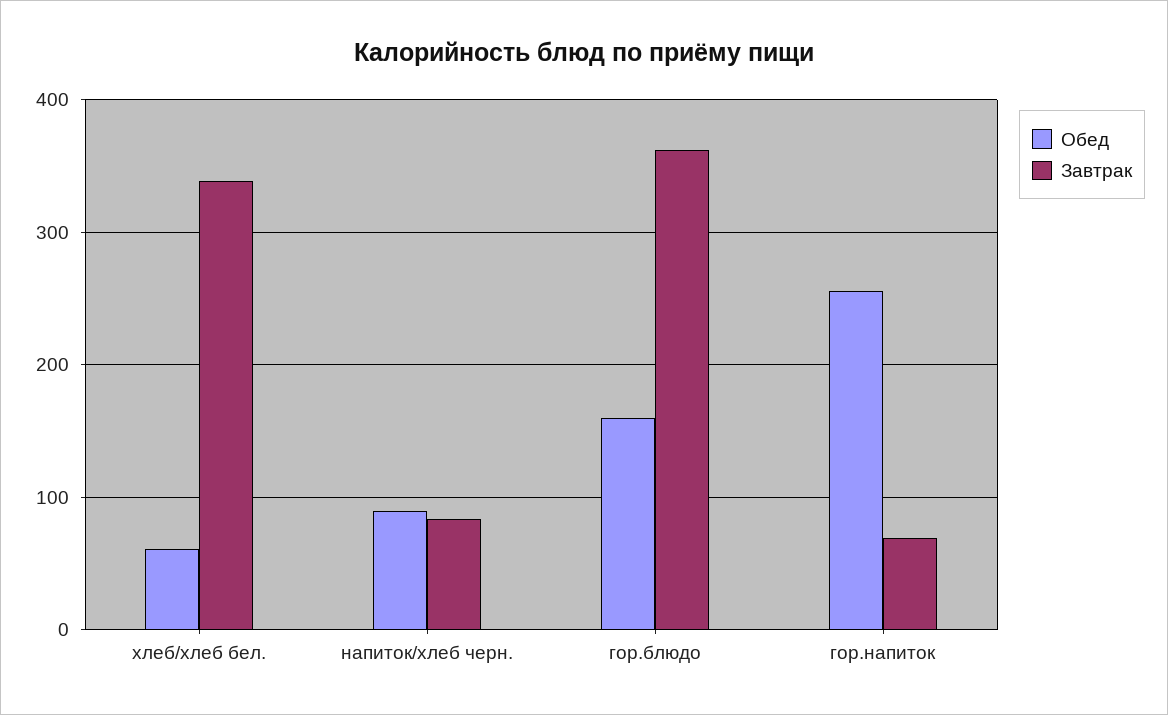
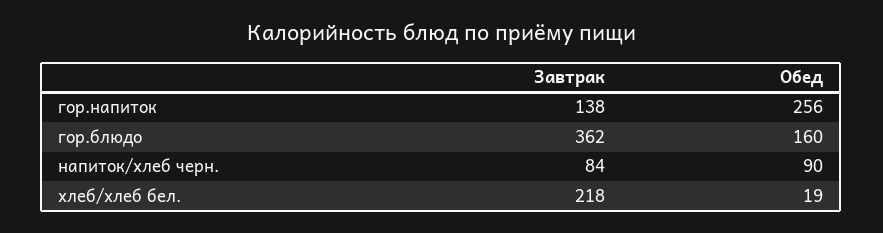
Обед, хлеб/хлеб бел.: 60 -> 19
Завтрак, хлеб/хлеб бел.: 340 -> 218
Завтрак, гор.напиток: 70 -> 138

